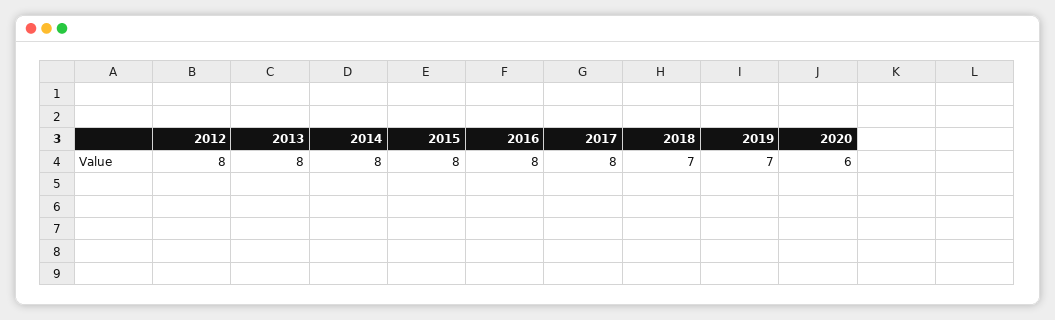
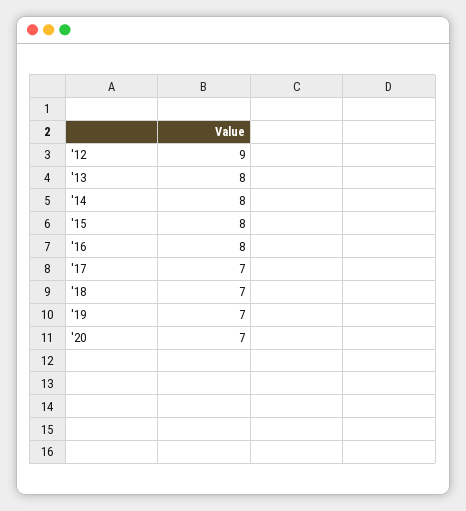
2012: 8 -> 9
2017: 8 -> 7
2020: 6 -> 7

